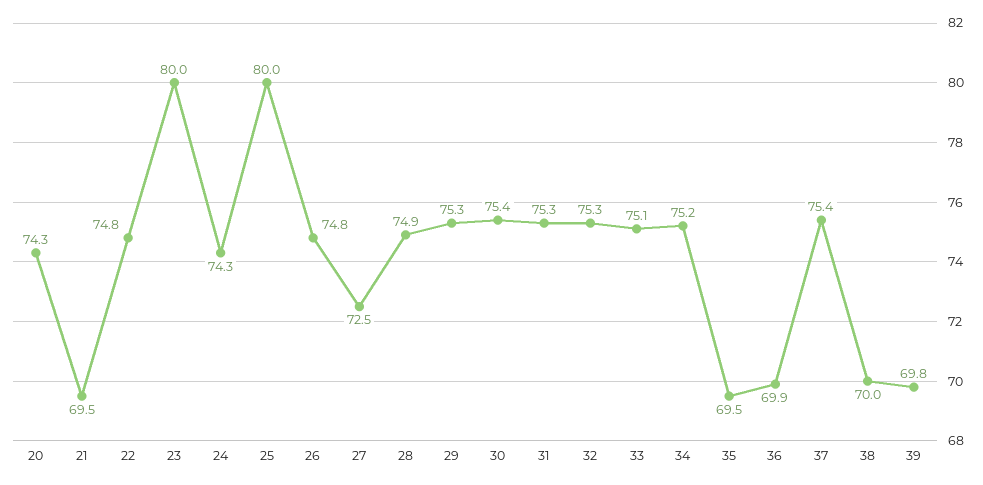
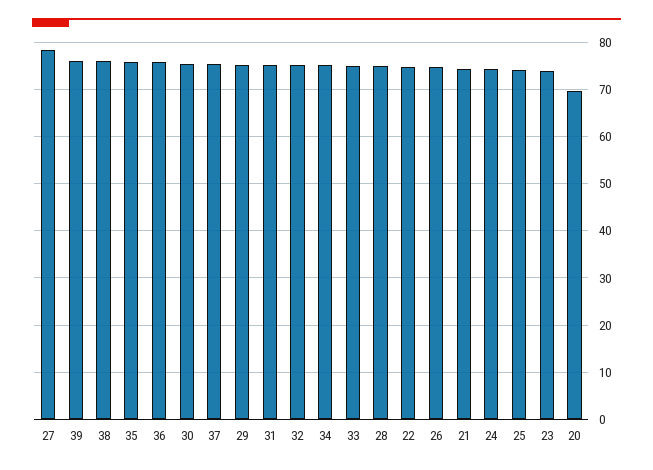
20: 74.3 -> 70
21: 69.5 -> 74
23: 80 -> 74
25: 80 -> 74
27: 72.5 -> 78
35: 69.5 -> 76
36: 69.9 -> 76
38: 70 -> 76
39: 69.8 -> 76

